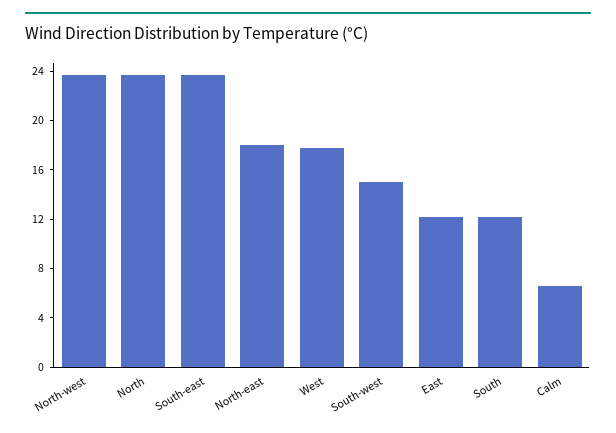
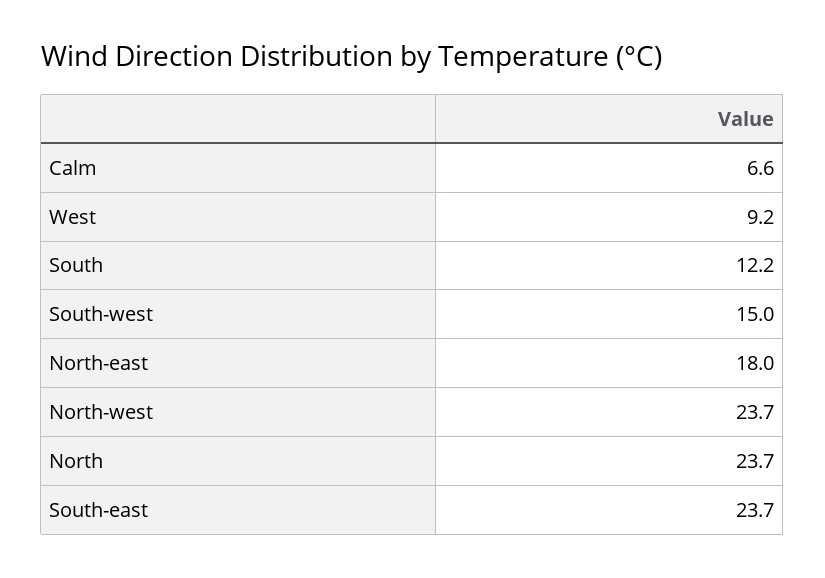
West: 18 -> 9.2
East: 12 -> none

